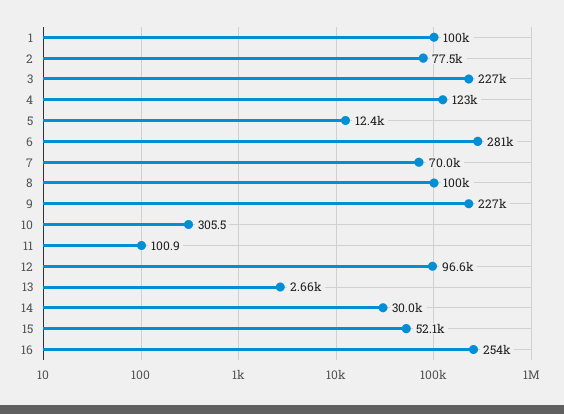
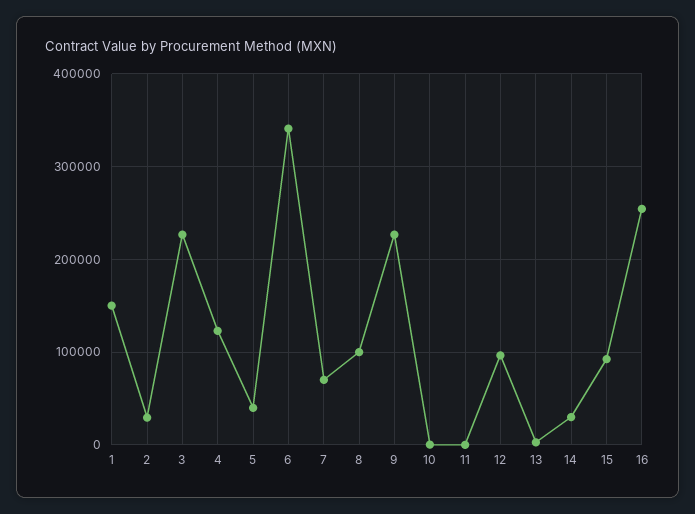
1: 100000 -> 150000
2: 77500 -> 30000
5: 12400 -> 40000
6: 281000 -> 340000
15: 52100 -> 90000

